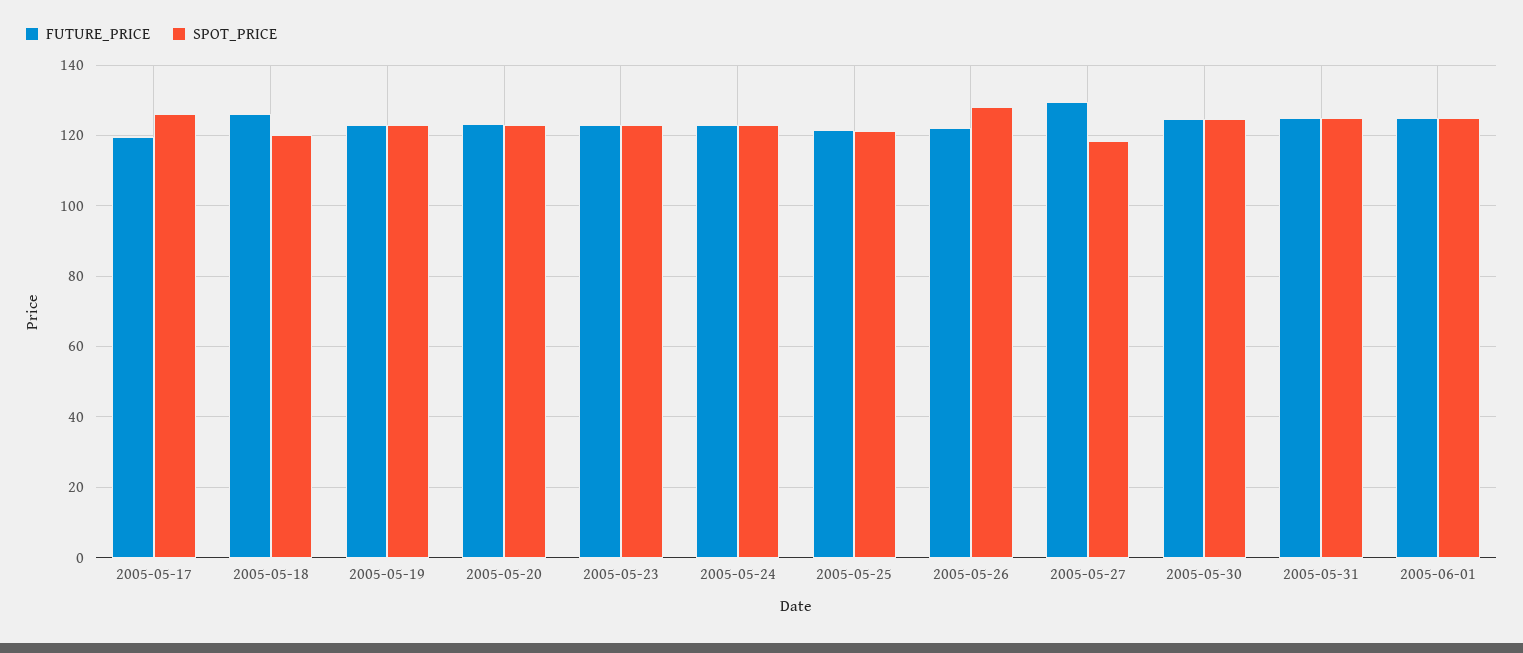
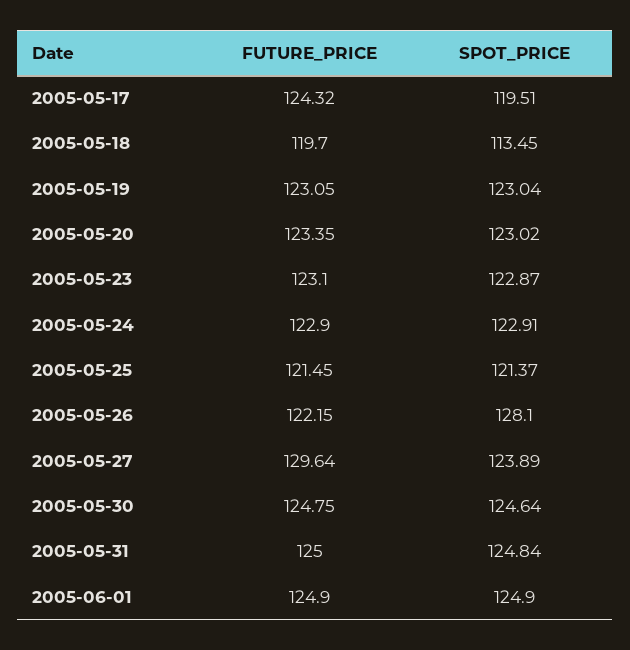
FUTURE_PRICE, 2005-05-17: 120 -> 124.32
SPOT_PRICE, 2005-05-17: 126 -> 119.51
FUTURE_PRICE, 2005-05-18: 126 -> 119.7
SPOT_PRICE, 2005-05-18: 120 -> 113.45
SPOT_PRICE, 2005-05-27: 118 -> 123.89

